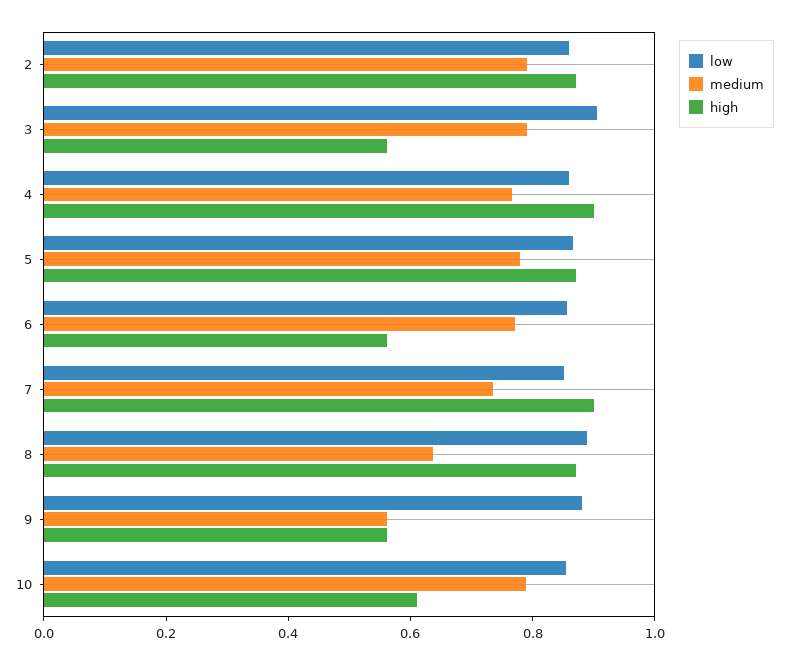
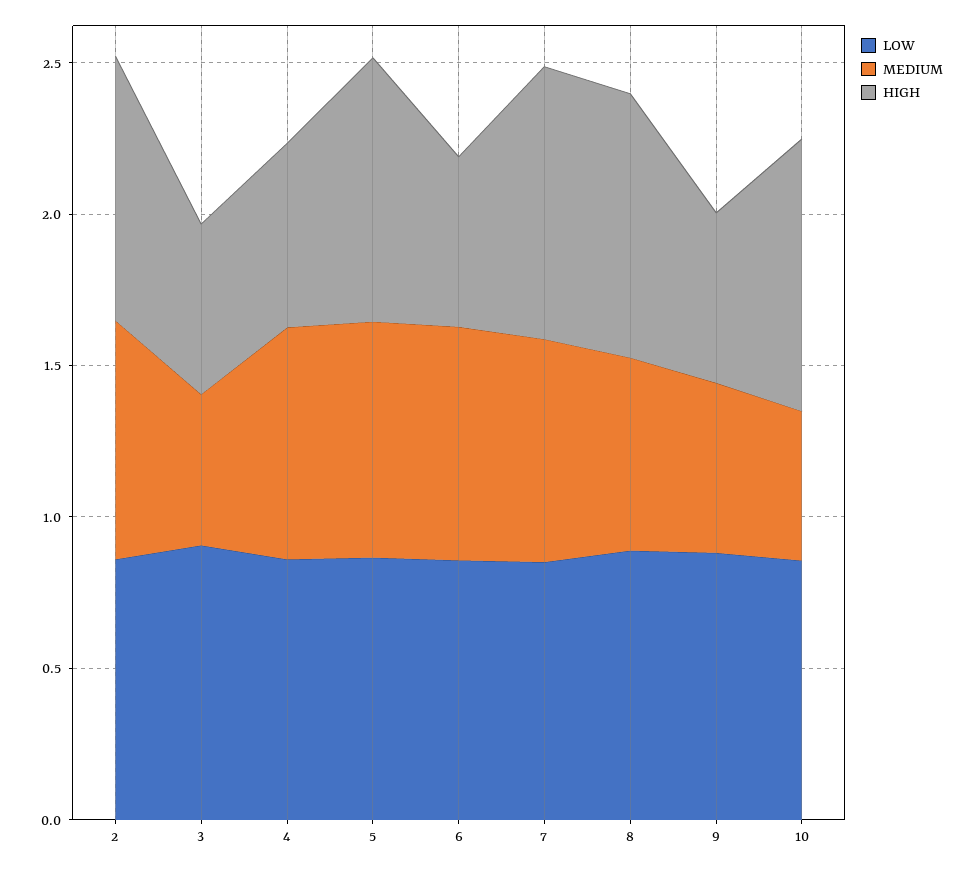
medium, 3: 0.8 -> 0.5
high, 4: 0.9 -> 0.6
medium, 10: 0.8 -> 0.5
high, 10: 0.6 -> 0.9

